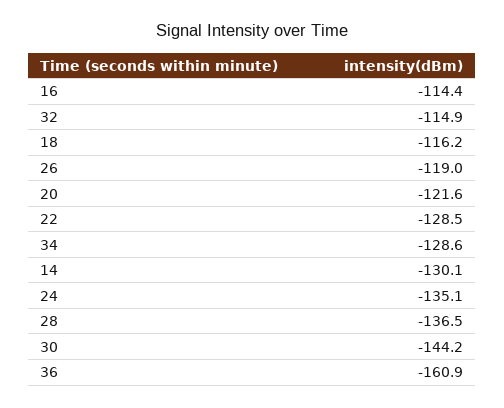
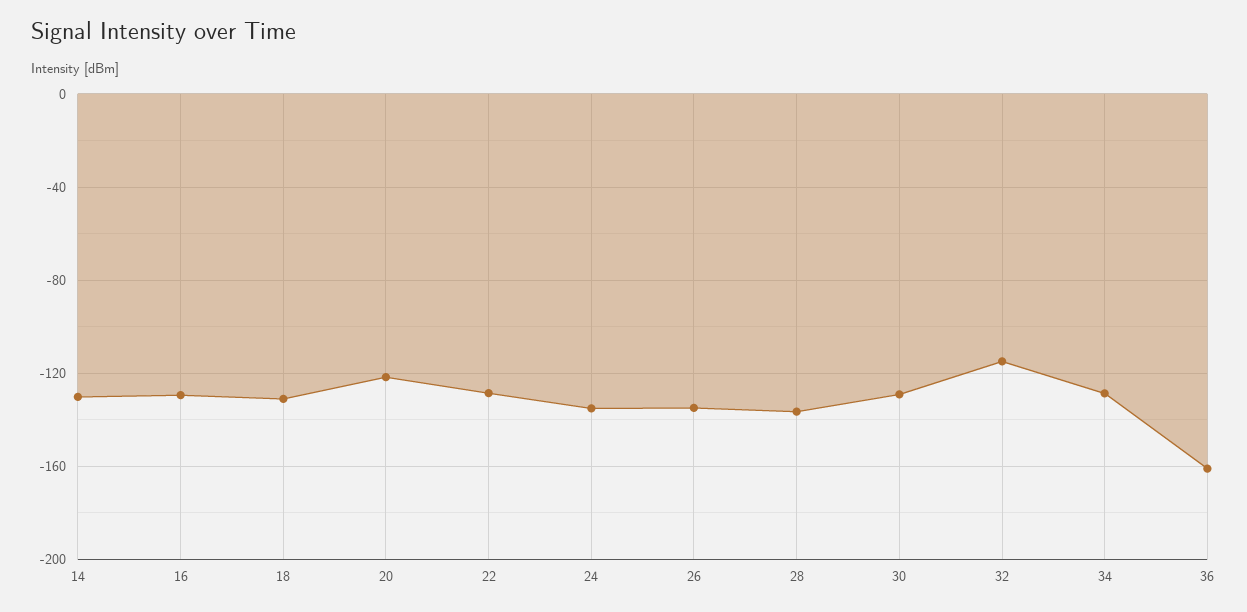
16: -114.4 -> -130
18: -116.2 -> -130
26: -119 -> -135
30: -144.2 -> -130

